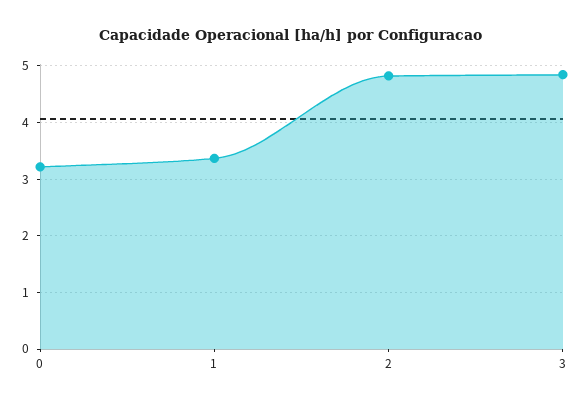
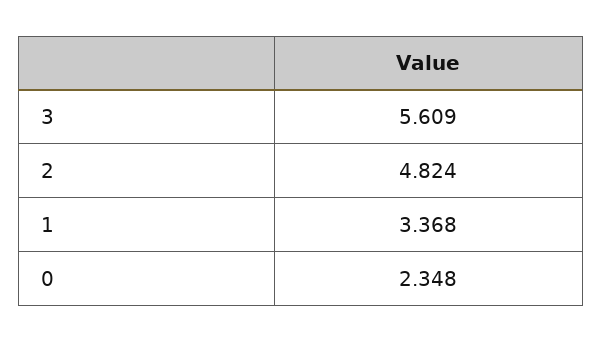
0: 3.2 -> 2.348
3: 4.8 -> 5.609

